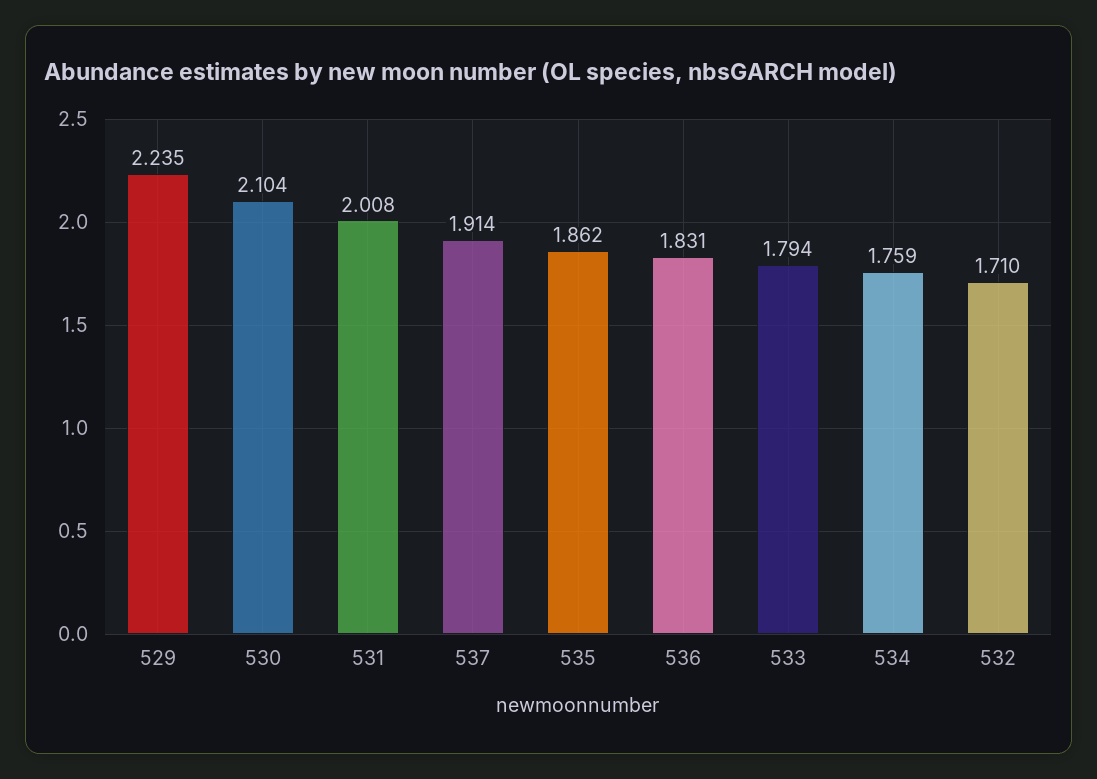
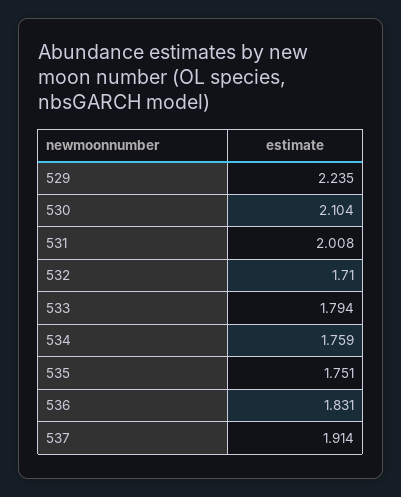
535: 1.862 -> 1.751

